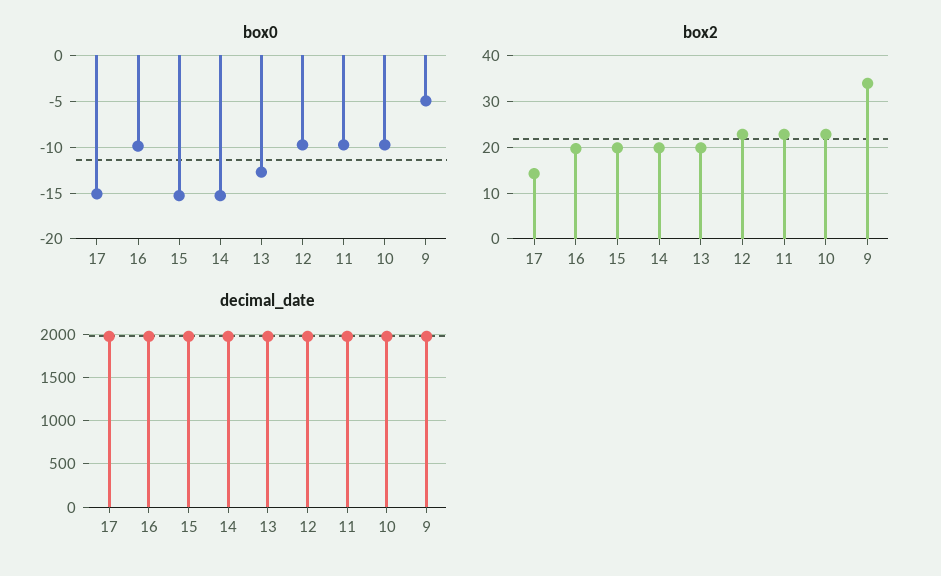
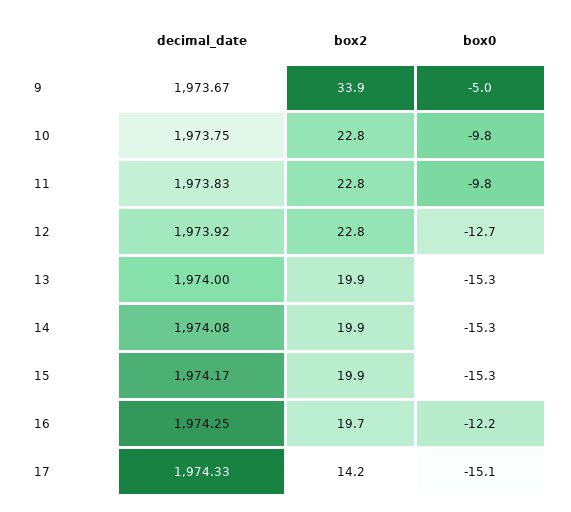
box0, 16: -10 -> -12.2
box0, 13: -13 -> -15.3
box0, 12: -10 -> -12.7

